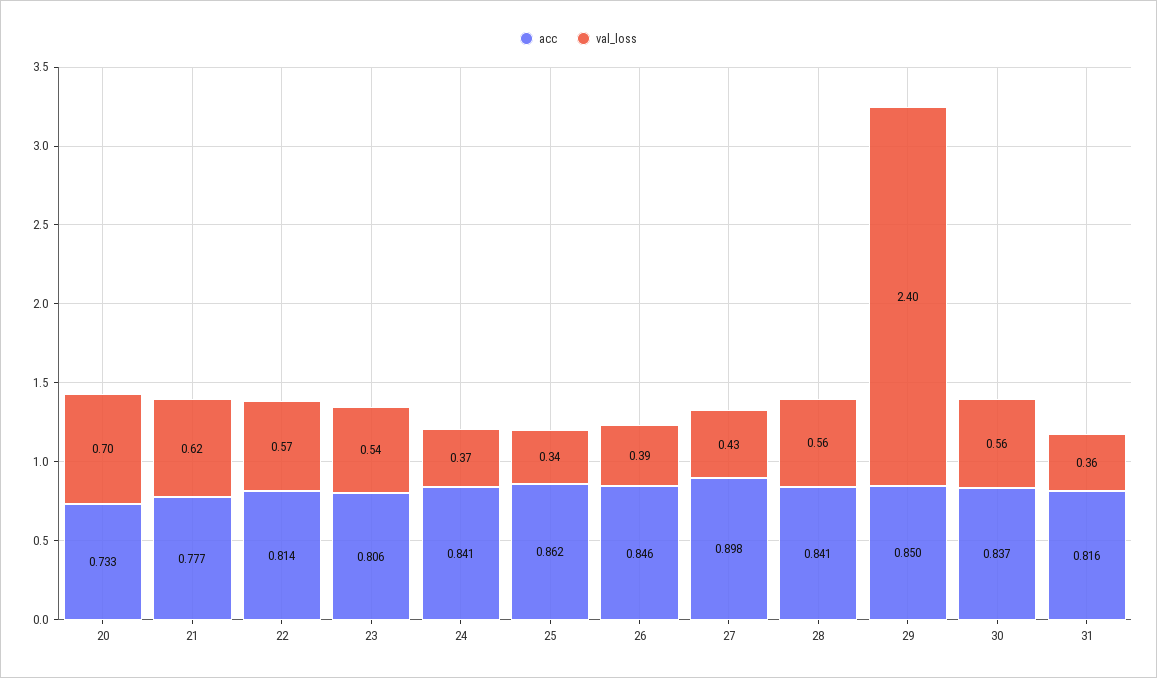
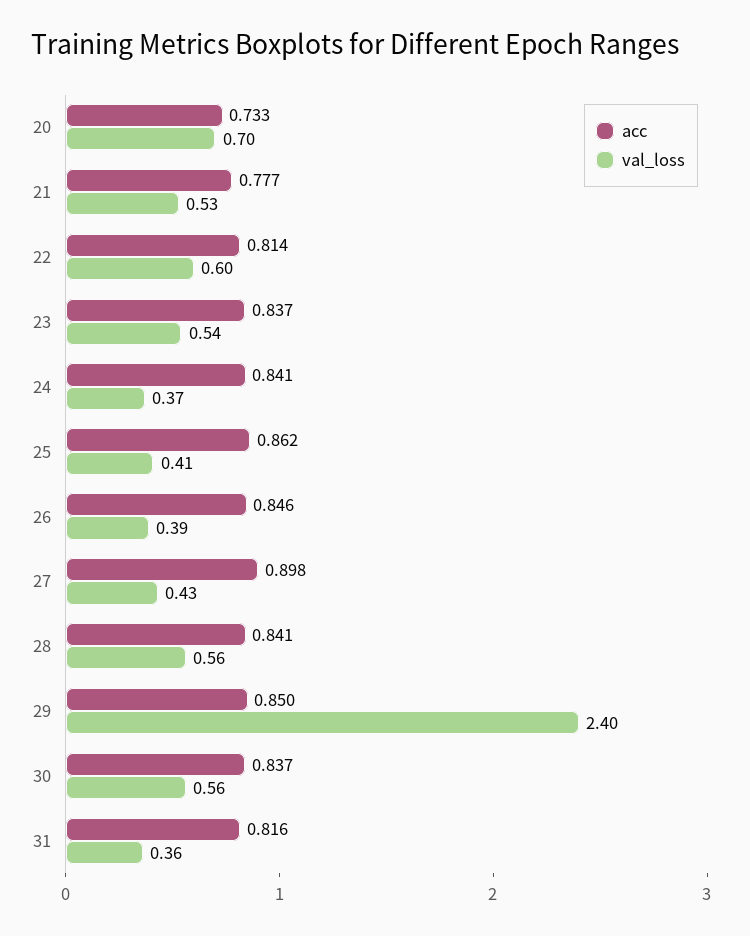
val_loss, 21: 0.62 -> 0.53
val_loss, 22: 0.57 -> 0.6
acc, 23: 0.806 -> 0.837
val_loss, 25: 0.34 -> 0.41

